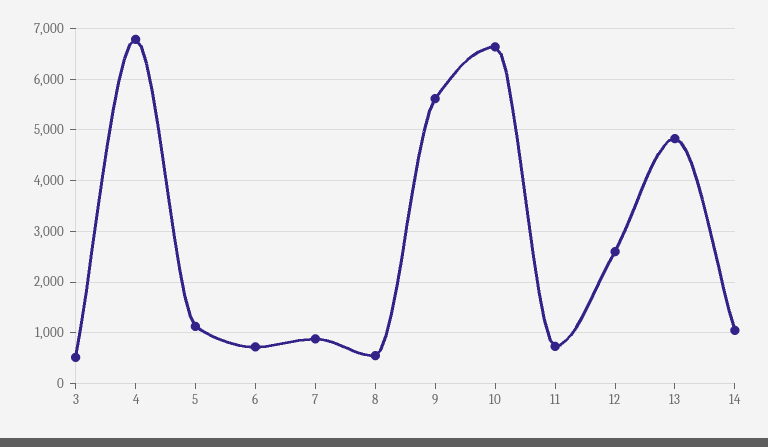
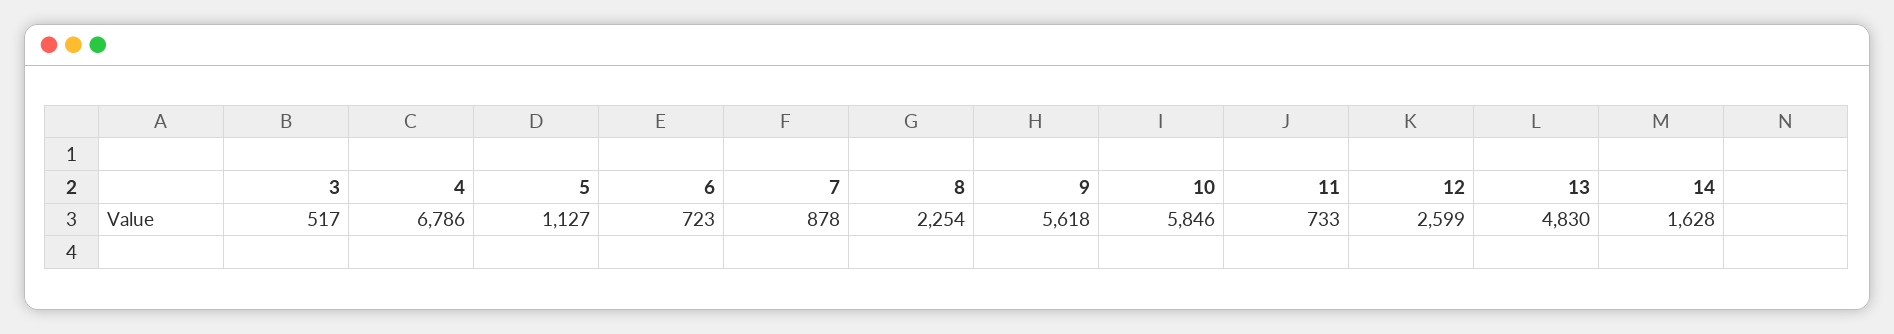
8: 600 -> 2254
10: 6600 -> 5846
14: 1000 -> 1628

